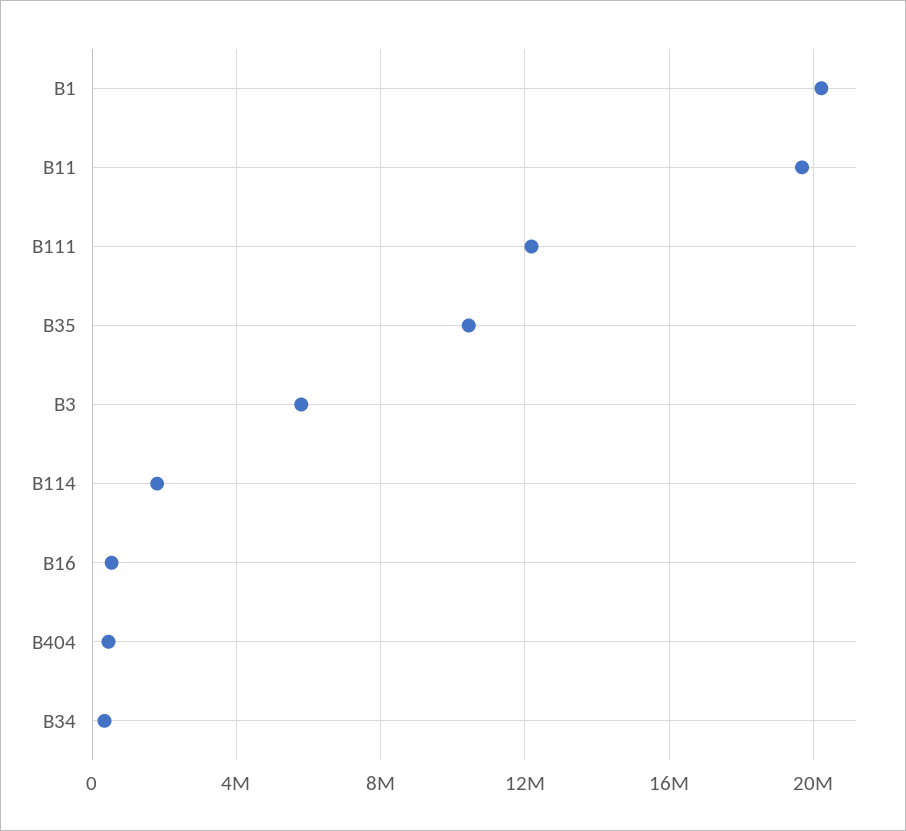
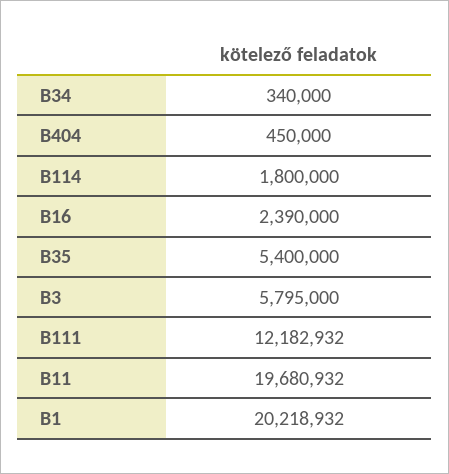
B35: 10500000 -> 5400000
B16: 500000 -> 2390000

